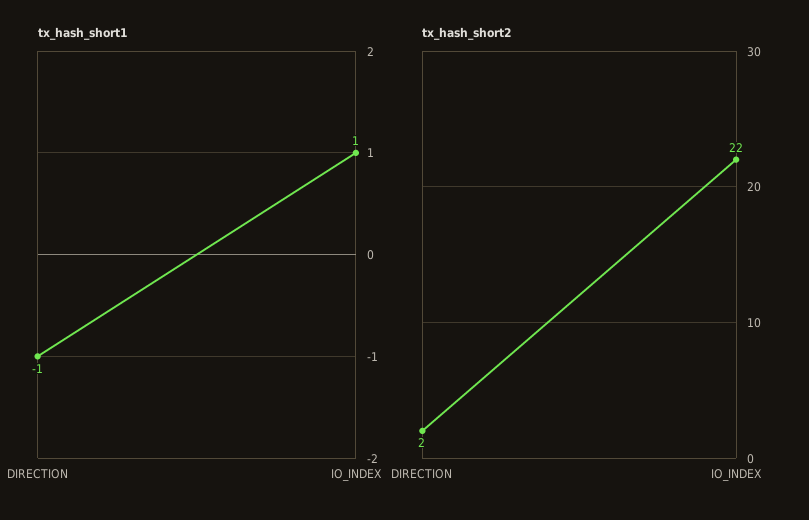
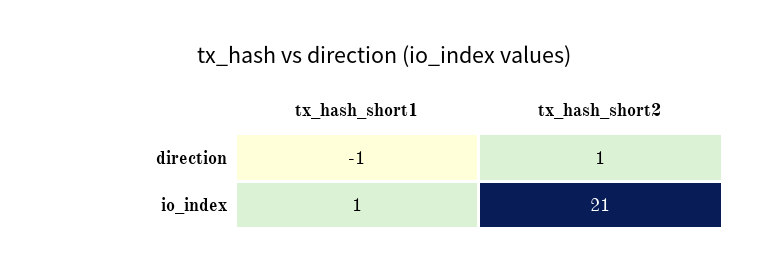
tx_hash_short2, DIRECTION: 2 -> 1
tx_hash_short2, IO_INDEX: 22 -> 21

